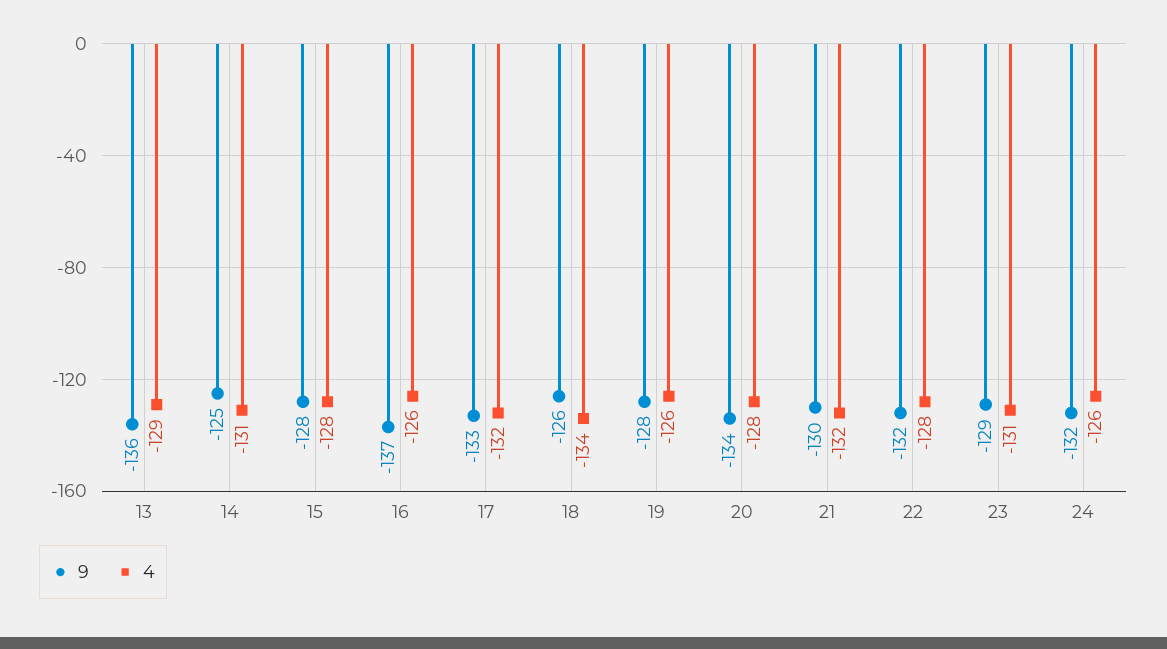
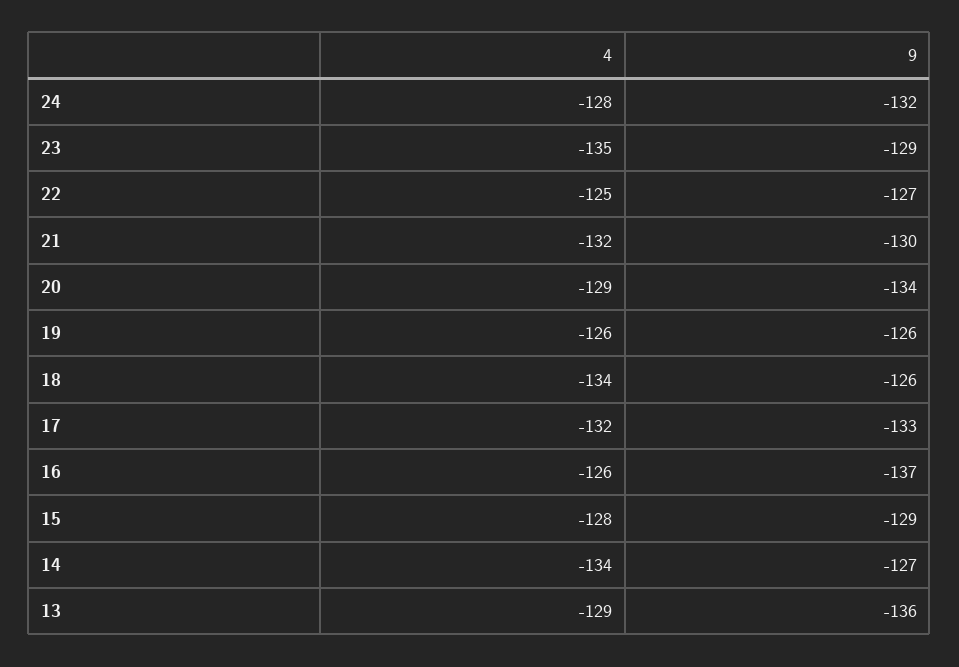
9, 14: -125 -> -127
4, 14: -131 -> -134
9, 15: -128 -> -129
9, 19: -128 -> -126
4, 20: -128 -> -129
9, 22: -132 -> -127
4, 22: -128 -> -125
4, 23: -131 -> -135
4, 24: -126 -> -128

